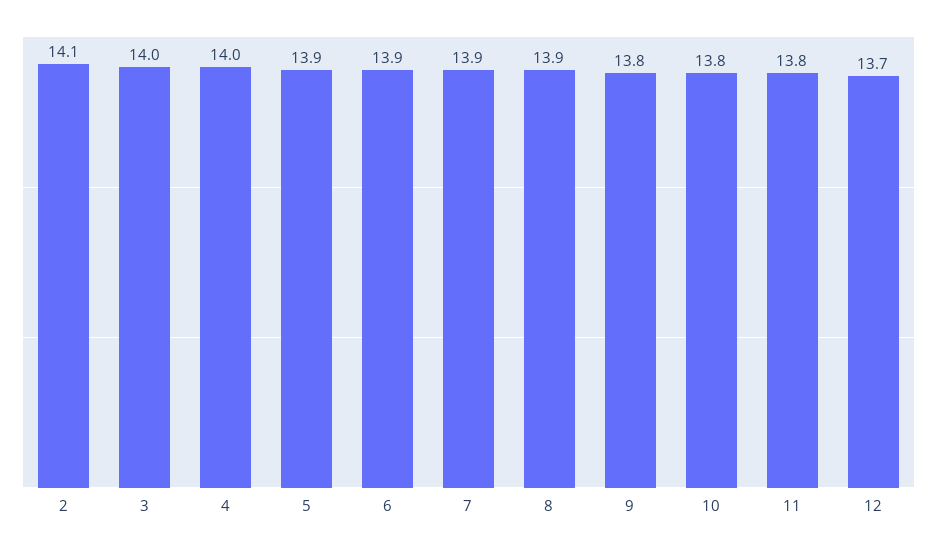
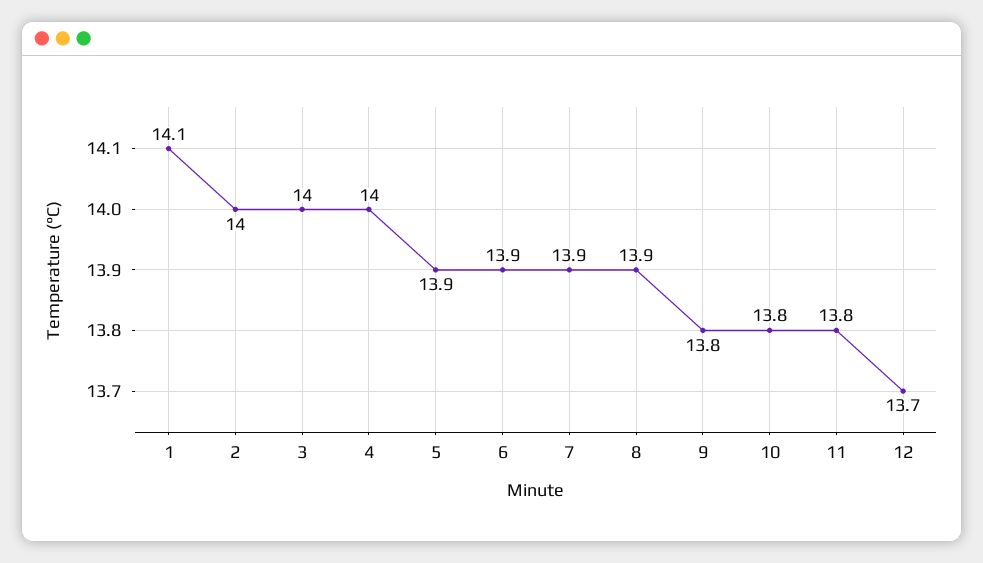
2: 14.1 -> 14
1: none -> 14.1

